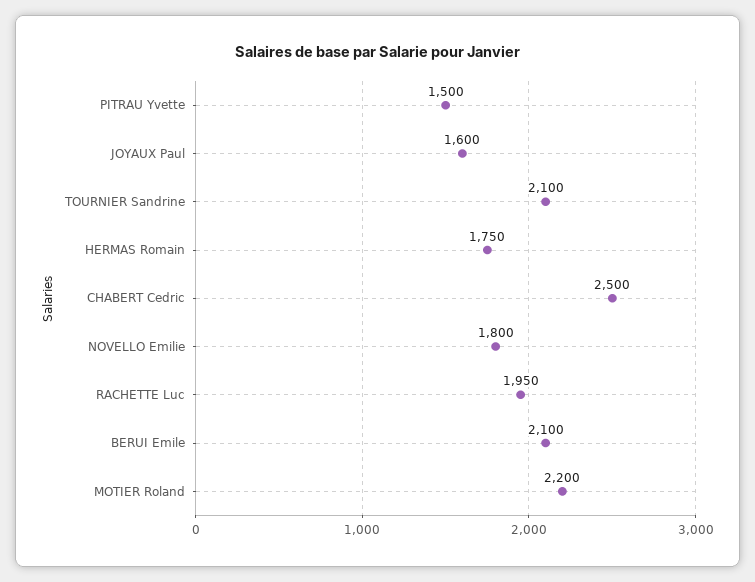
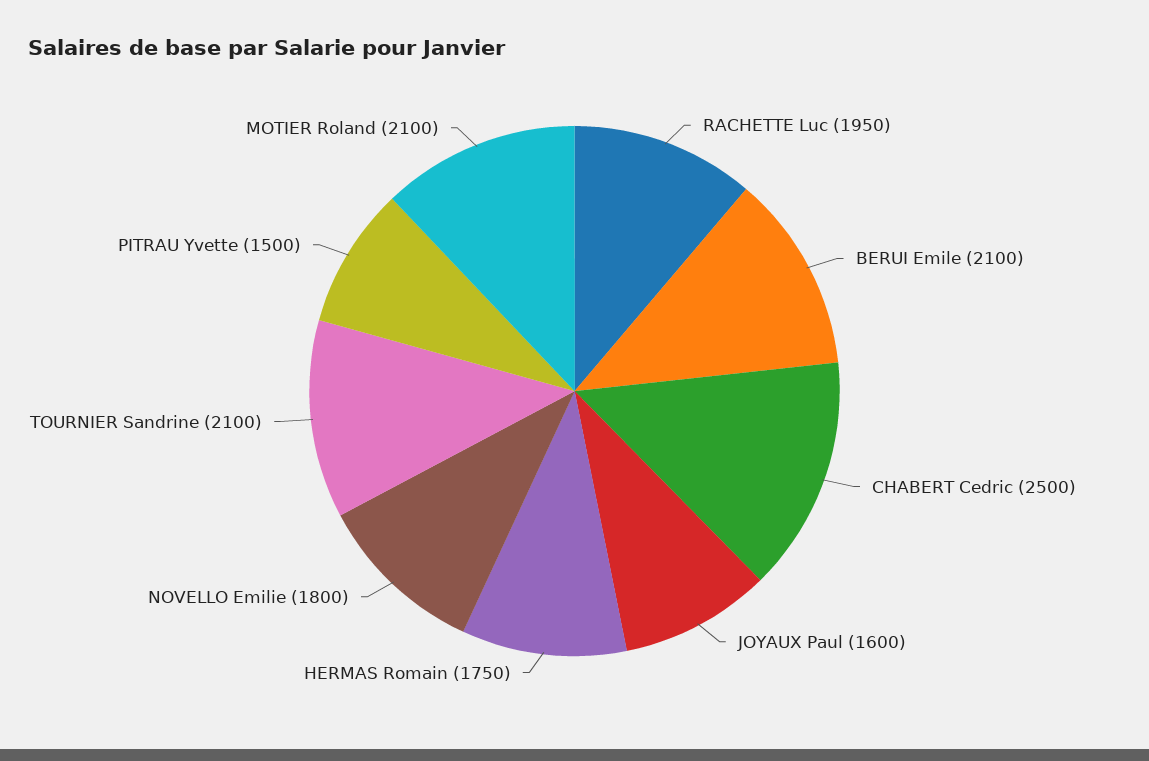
MOTIER Roland: 2200 -> 2100

